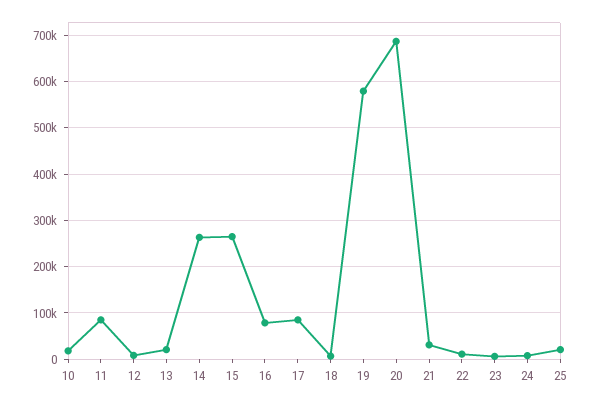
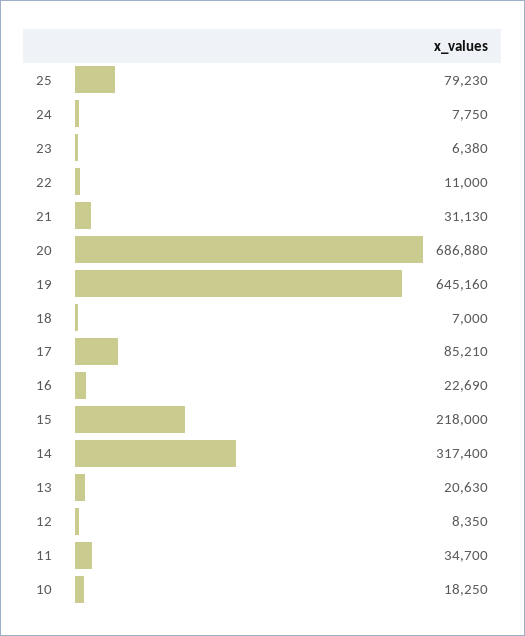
11: 80000 -> 34700
14: 260000 -> 317400
15: 260000 -> 218000
16: 80000 -> 22690
19: 580000 -> 645160
25: 20000 -> 79230

